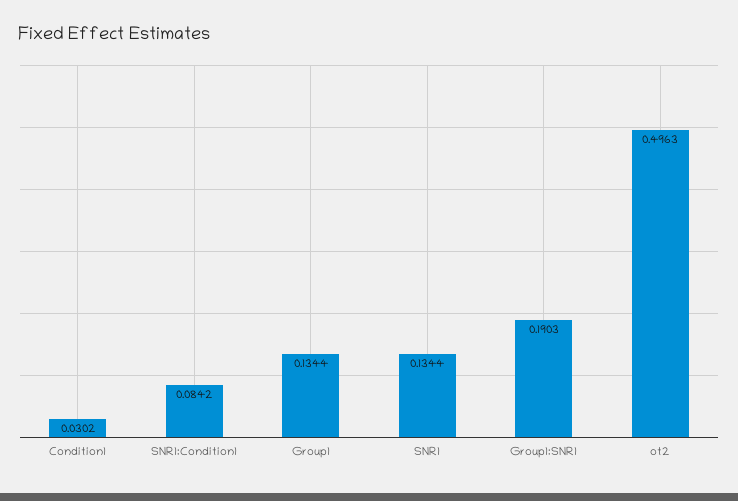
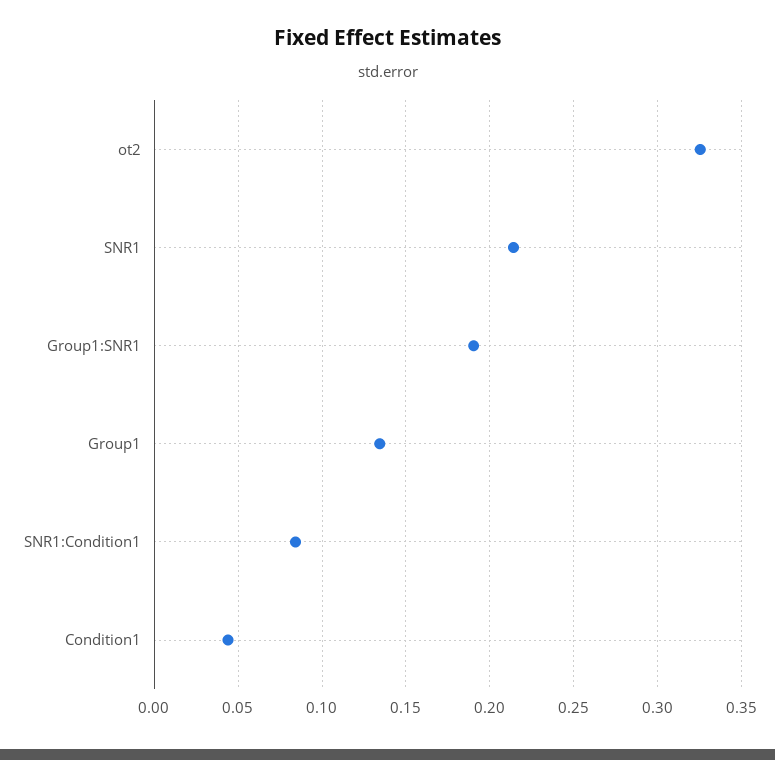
Condition1: 0.0302 -> 0.045
SNR1: 0.1344 -> 0.215
ot2: 0.4963 -> 0.325

